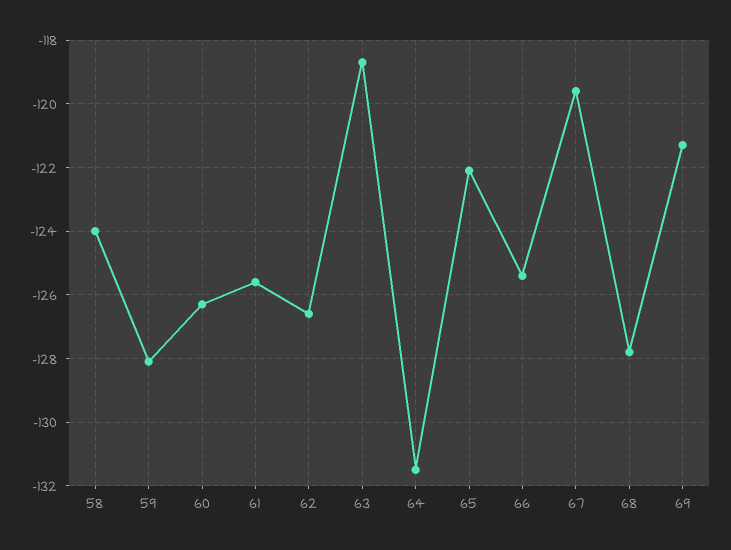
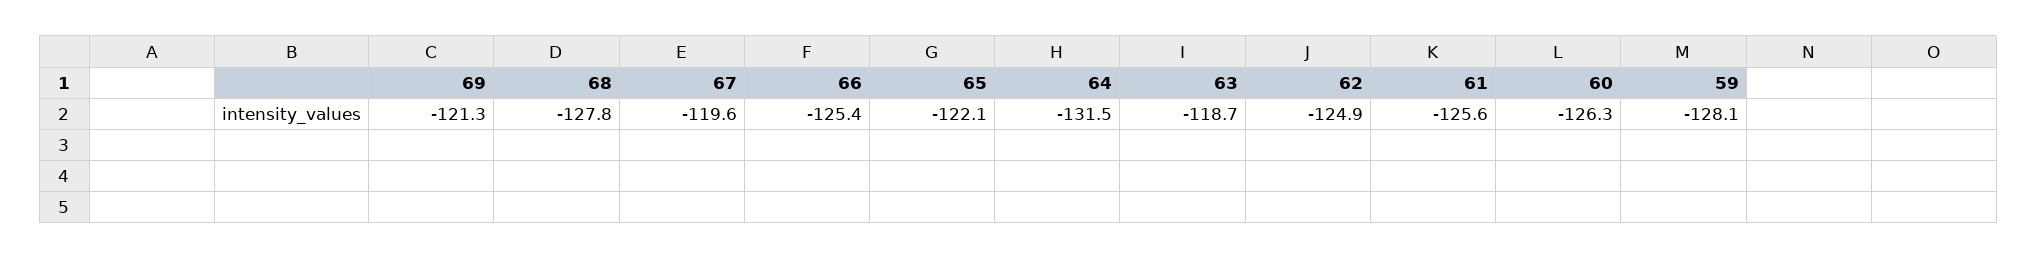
58: -124 -> none
62: -126.5 -> -124.9

